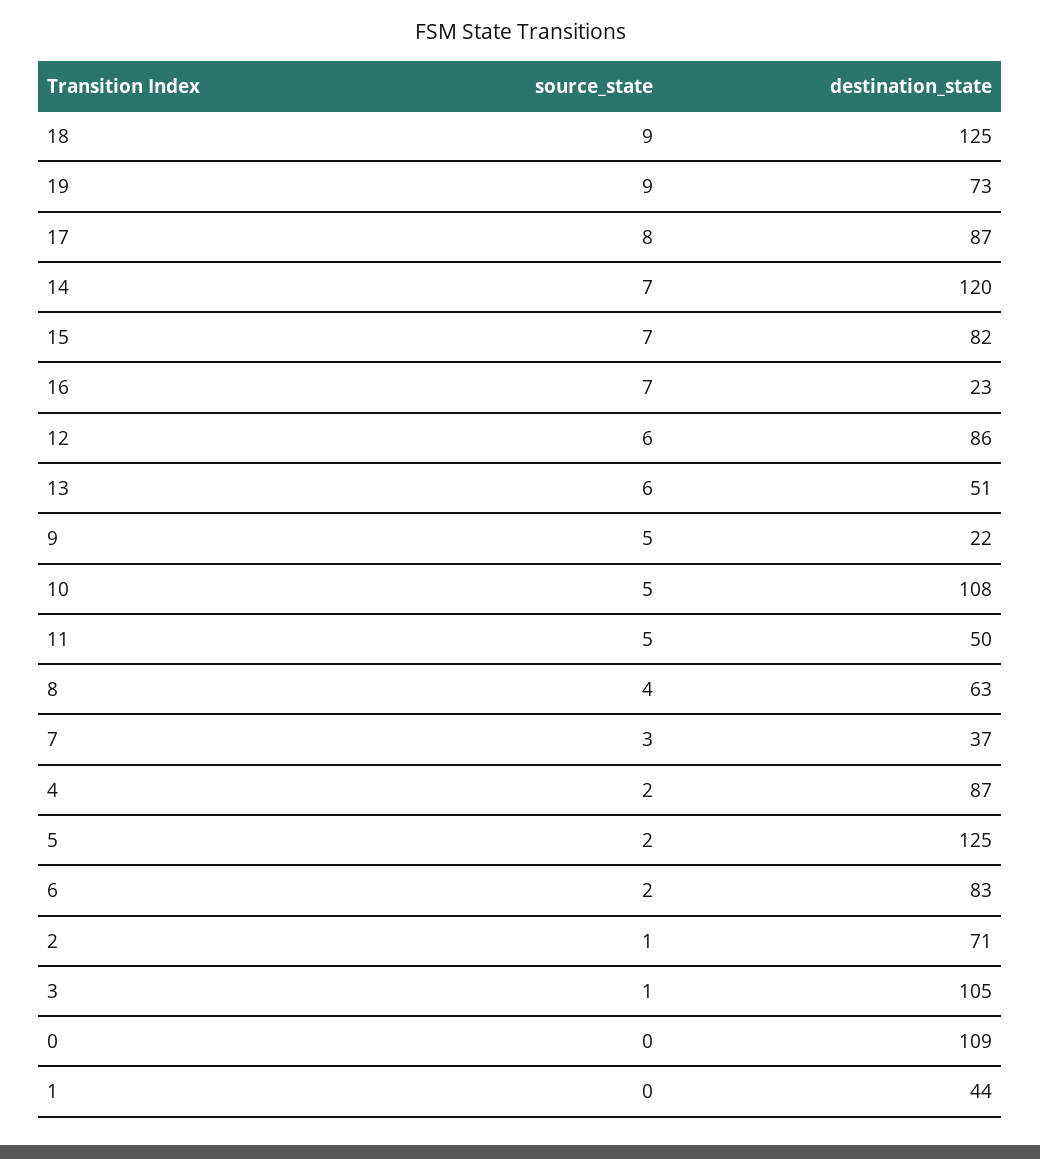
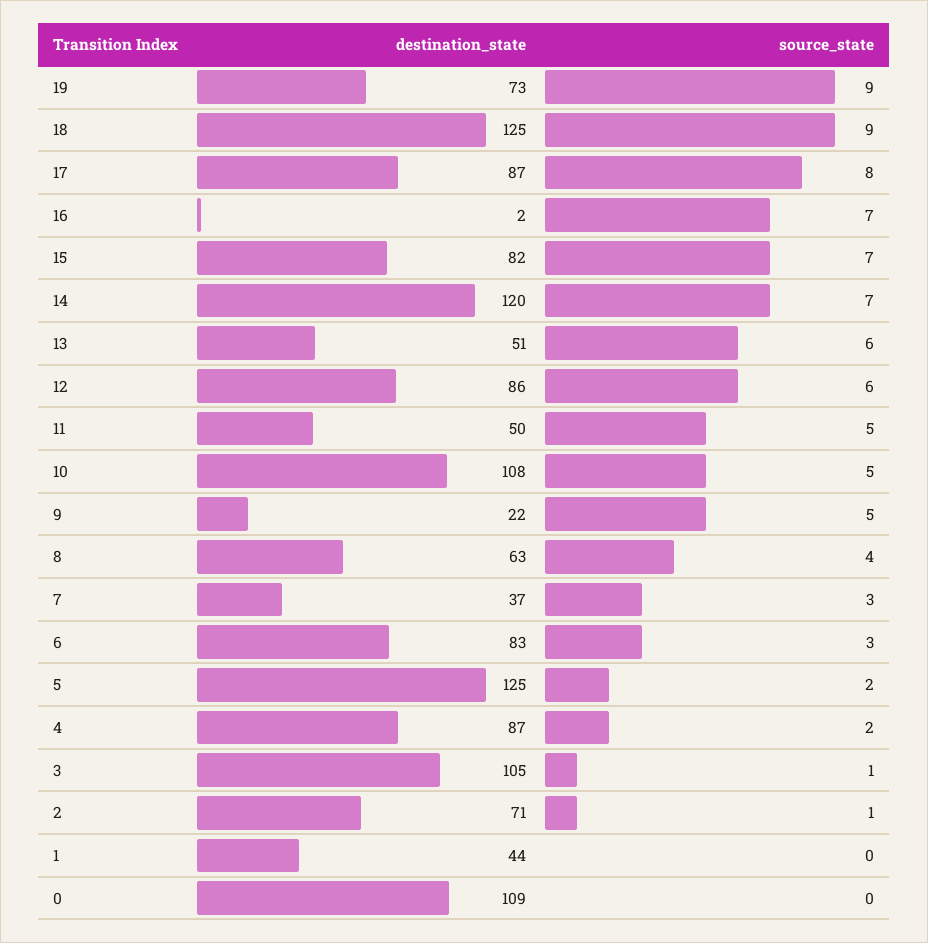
destination_state, 16: 23 -> 2
source_state, 6: 2 -> 3

